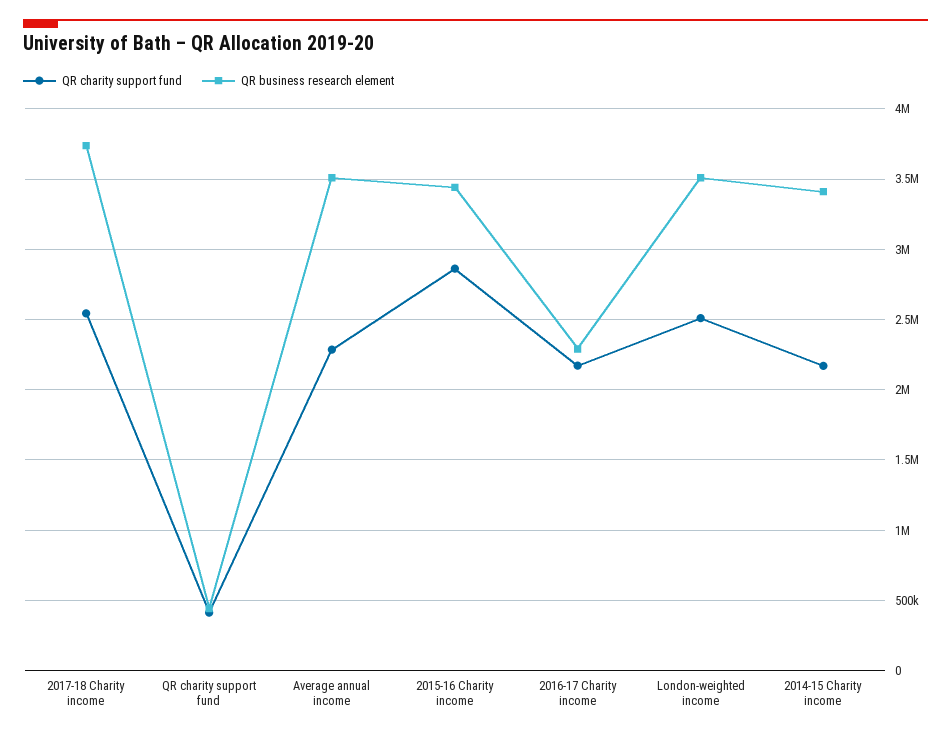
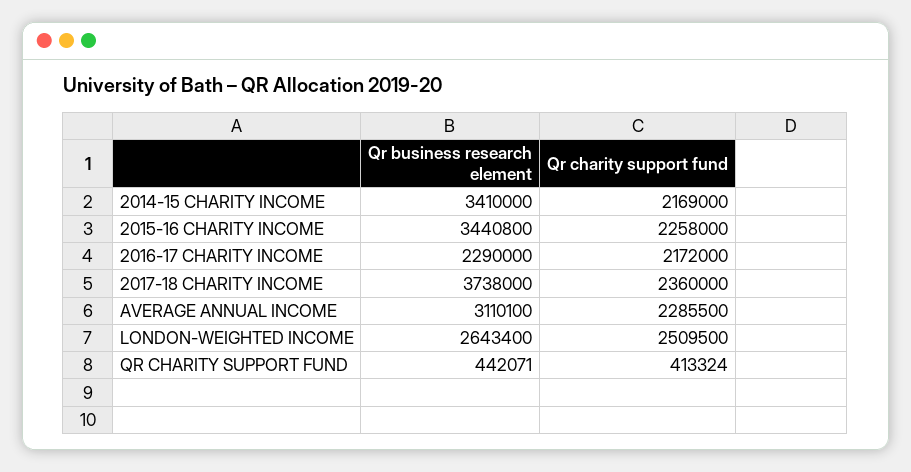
QR charity support fund, 2017-18 Charity income: 2550000 -> 2360000
QR business research element, Average annual income: 3500000 -> 3110100
QR charity support fund, 2015-16 Charity income: 2850000 -> 2258000
QR business research element, London-weighted income: 3500000 -> 2643400

